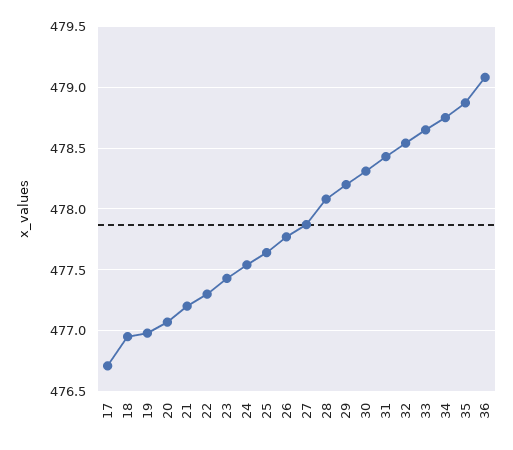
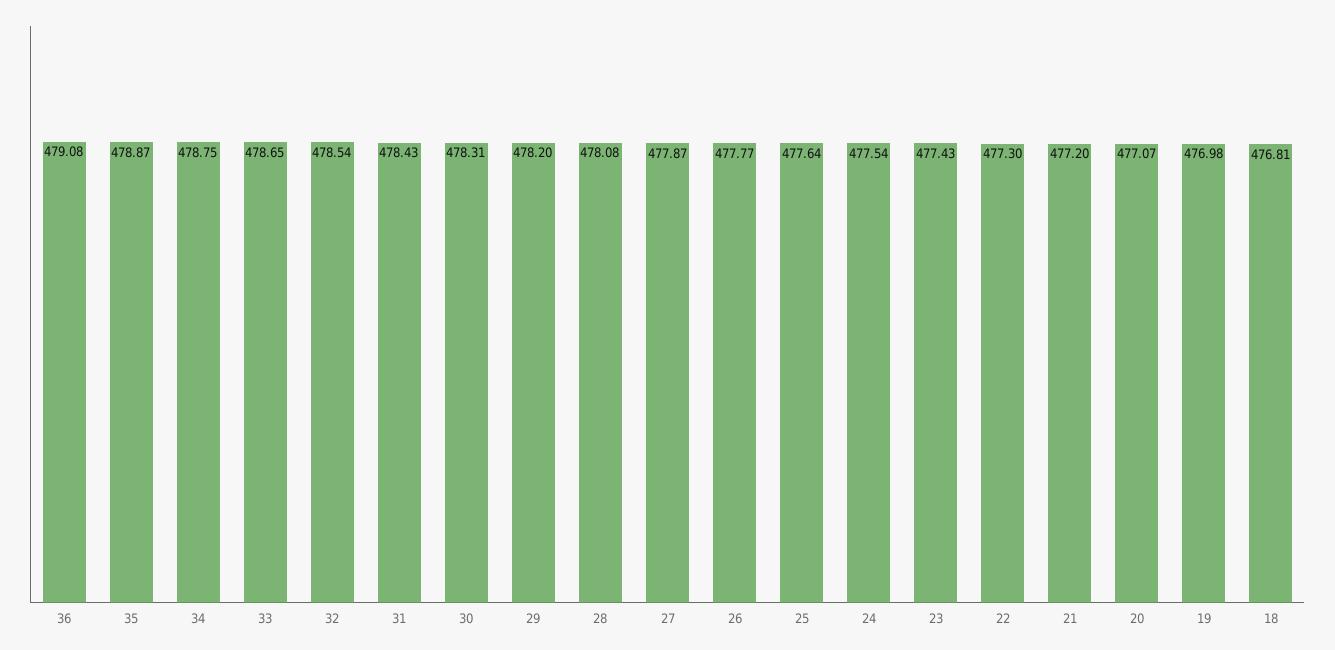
17: 476.7 -> none
18: 476.95 -> 476.81

